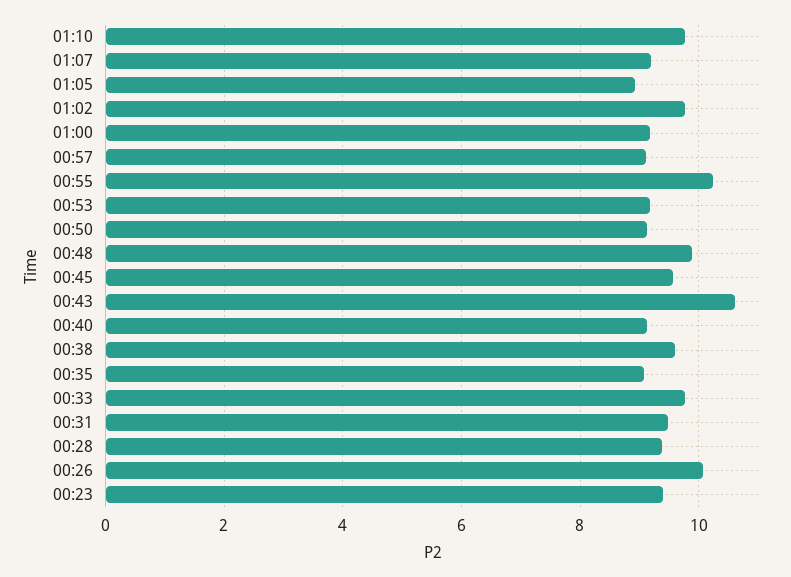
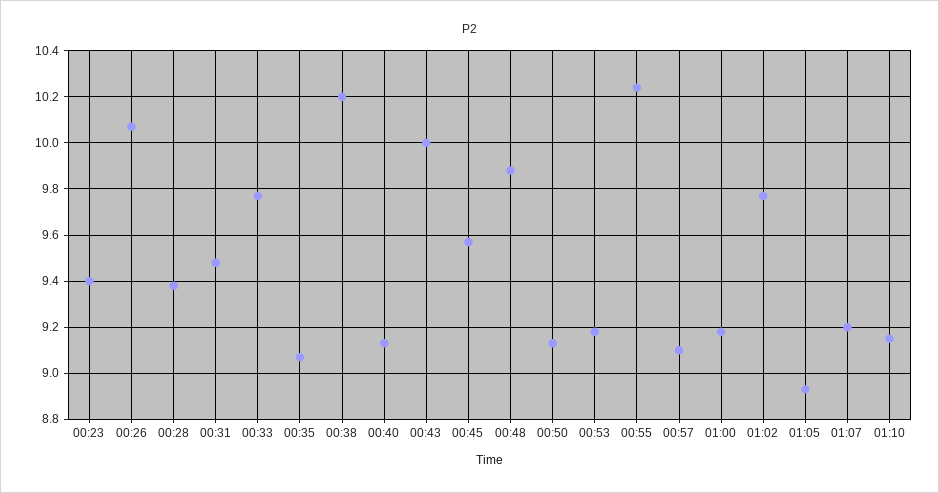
01:10: 9.8 -> 9.15
00:43: 10.6 -> 10
00:38: 9.6 -> 10.2

